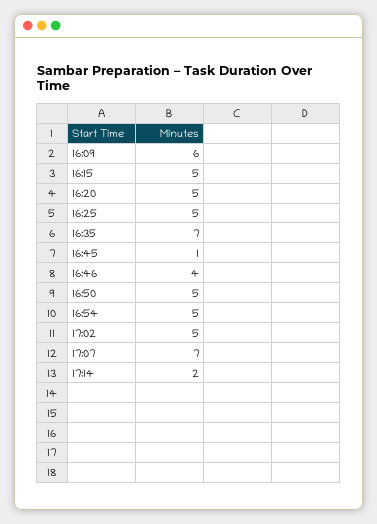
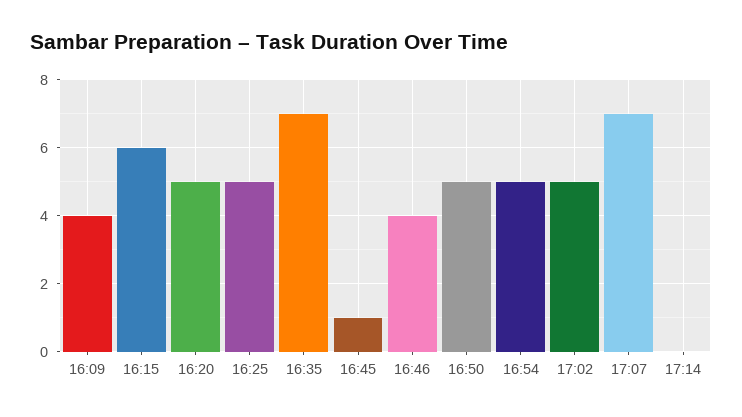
16:09: 6 -> 4
16:15: 5 -> 6
17:14: 2 -> 0

